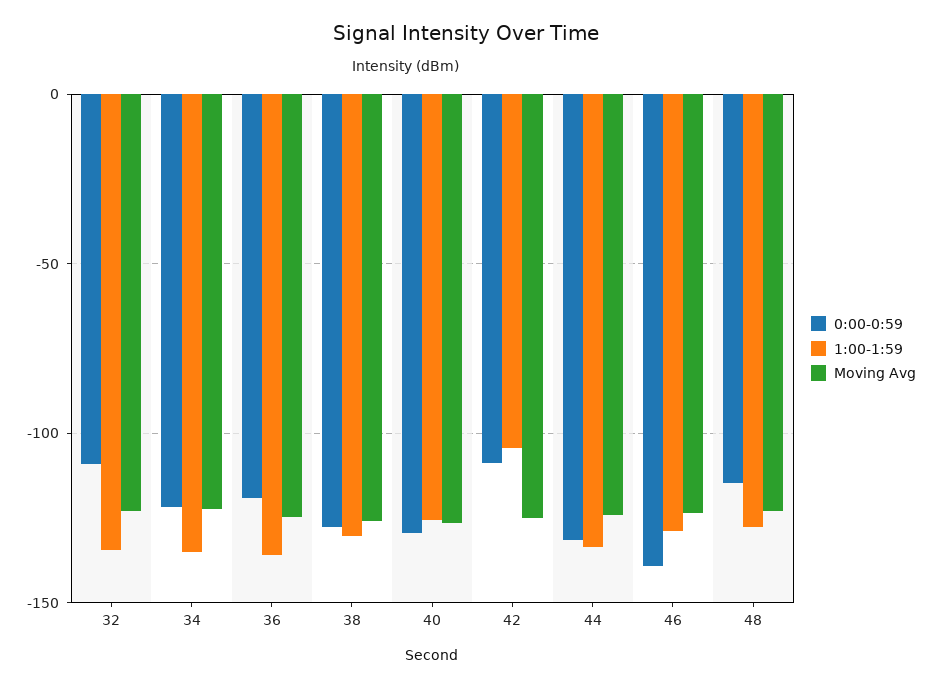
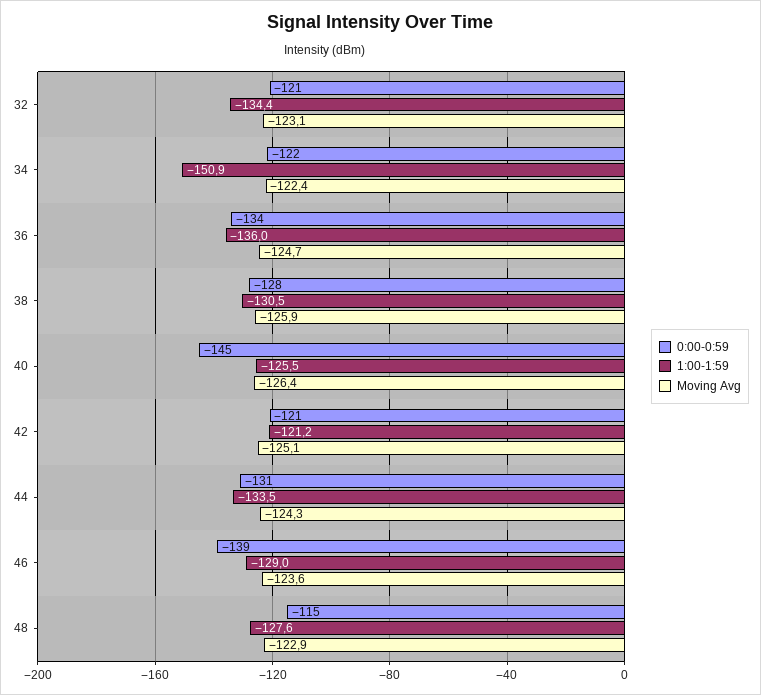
0:00-0:59, 32: -110 -> -121
1:00-1:59, 34: -135 -> -150.9
0:00-0:59, 36: -120 -> -134
0:00-0:59, 40: -130 -> -145
0:00-0:59, 42: -110 -> -121
1:00-1:59, 42: -105 -> -121.2

